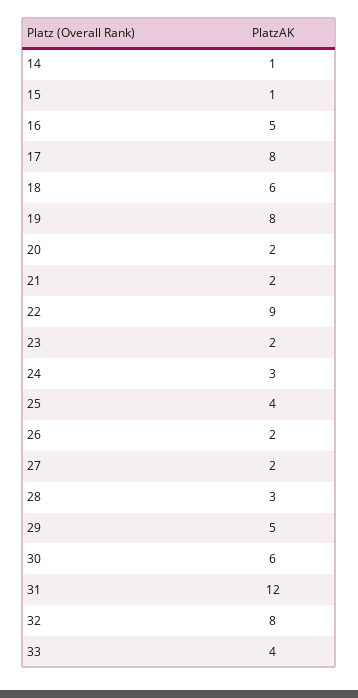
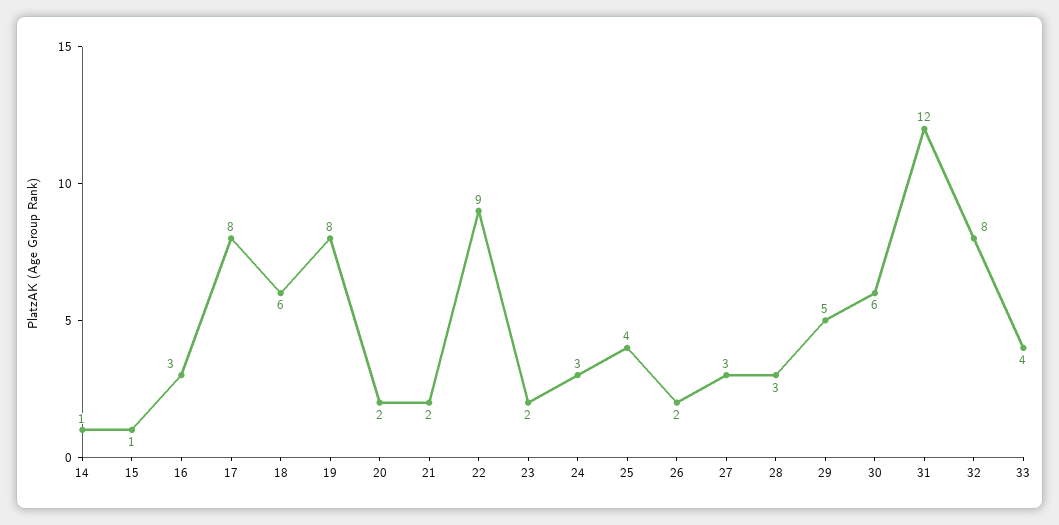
16: 5 -> 3
27: 2 -> 3

